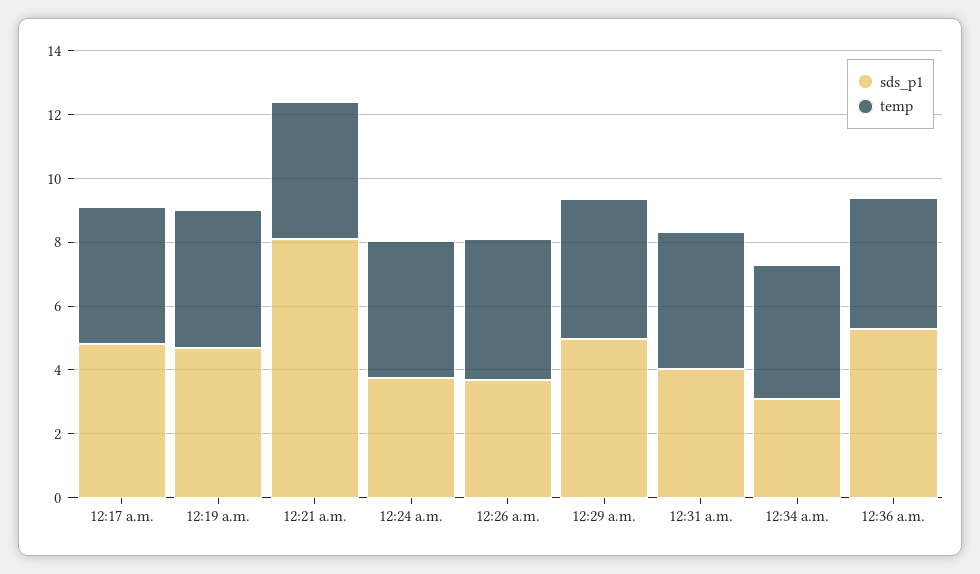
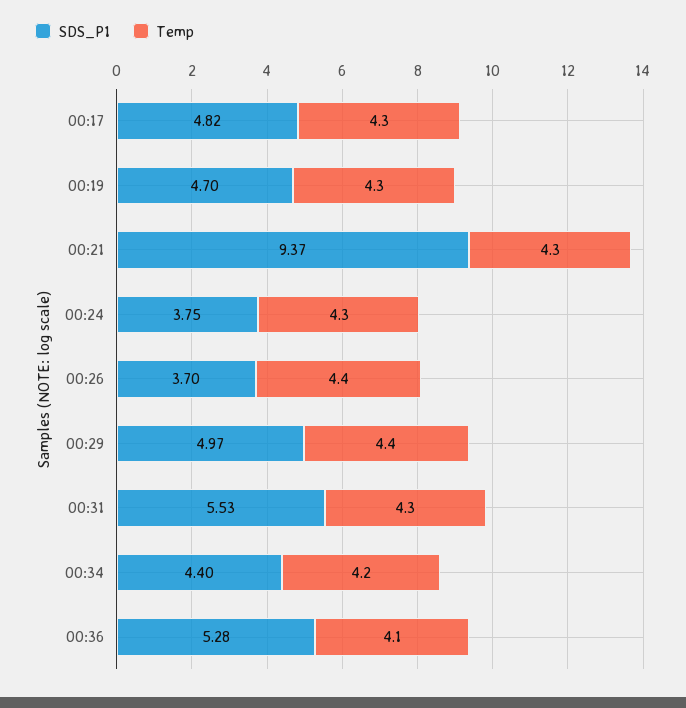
sds_p1, 12:21 a.m.: 8 -> 9.37
sds_p1, 12:31 a.m.: 4 -> 5.53
sds_p1, 12:34 a.m.: 3 -> 4.4

